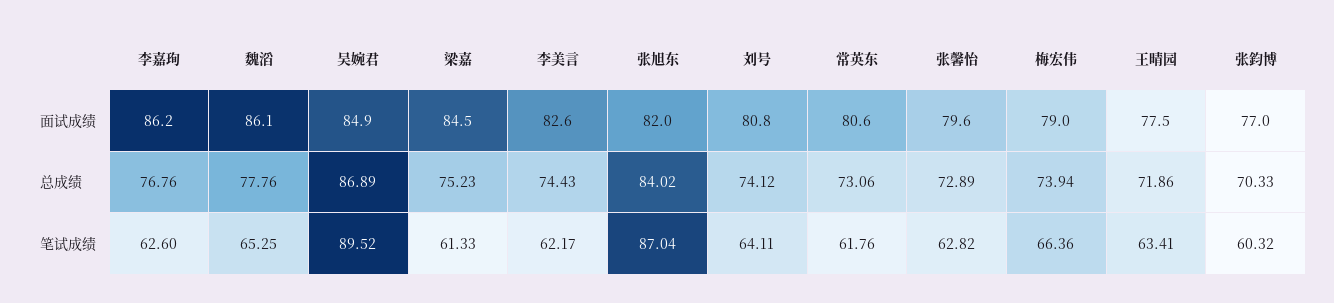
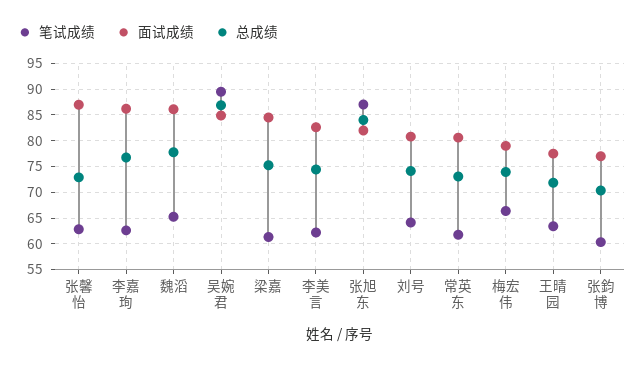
面试成绩, 张馨怡: 79.6 -> 87.5

